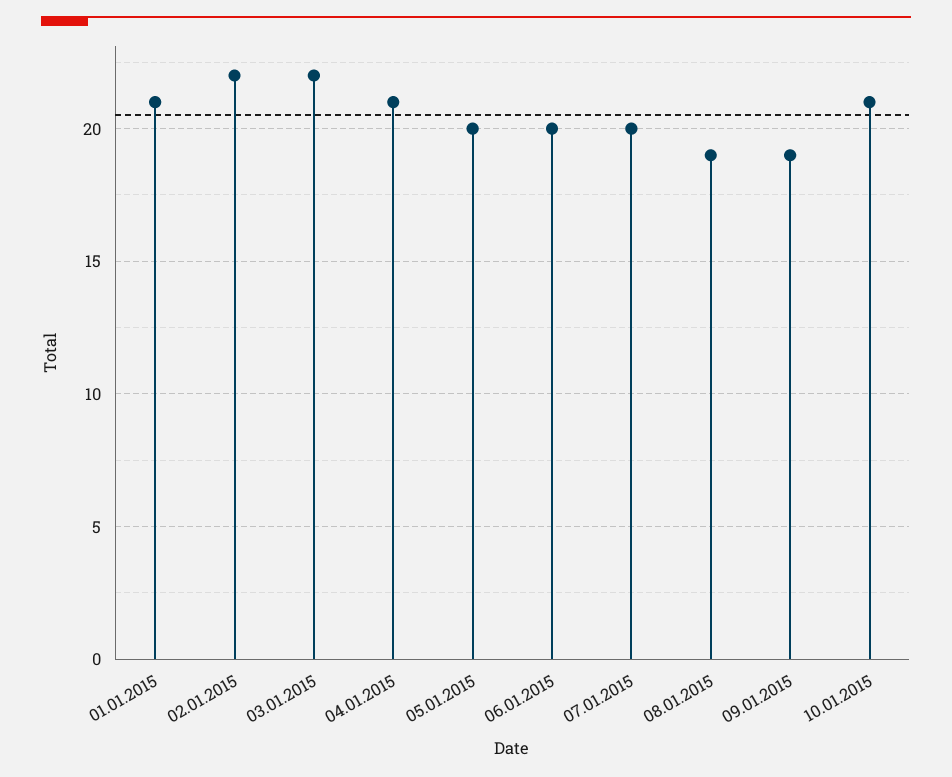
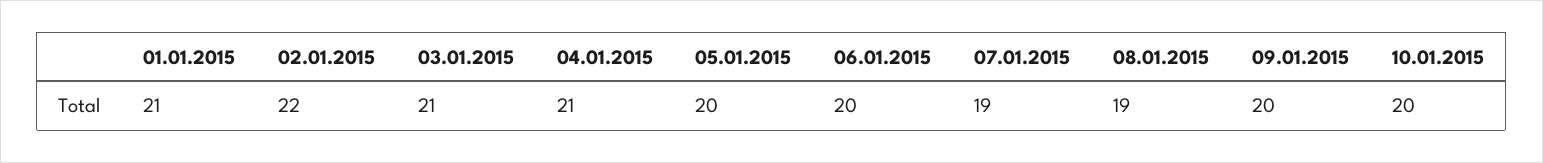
03.01.2015: 22 -> 21
07.01.2015: 20 -> 19
09.01.2015: 19 -> 20
10.01.2015: 21 -> 20

